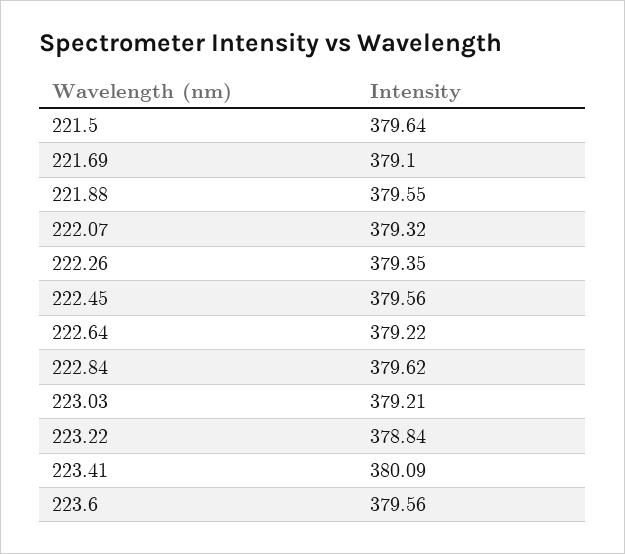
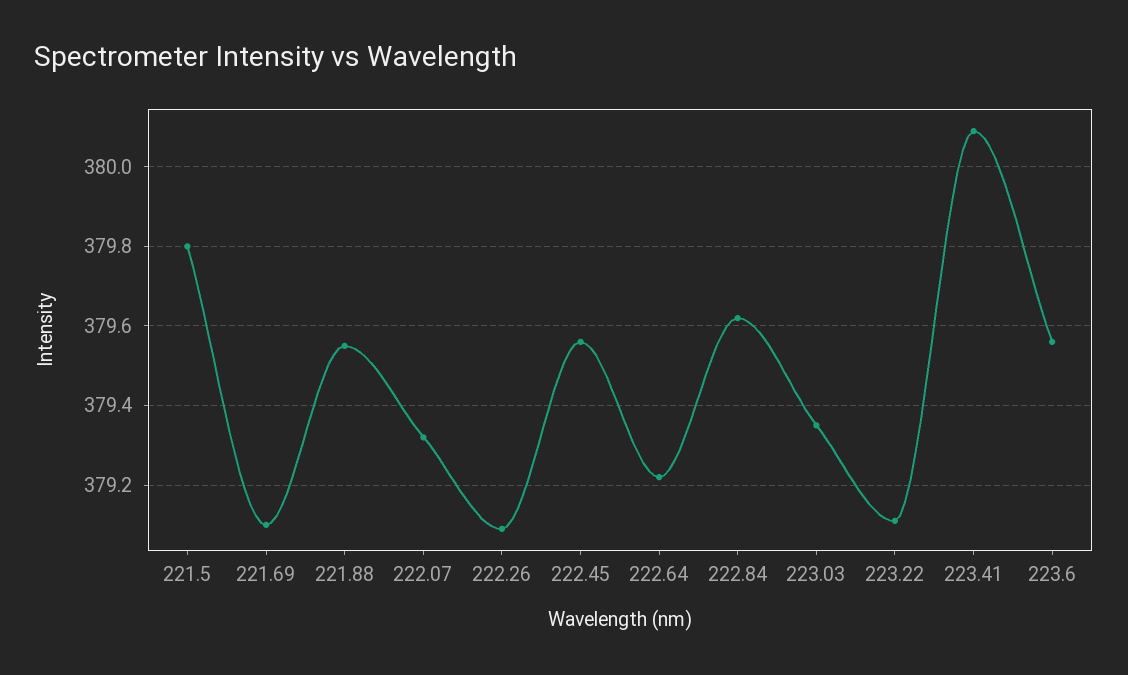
221.5: 379.64 -> 379.8
222.26: 379.35 -> 379.1
223.03: 379.21 -> 379.35
223.22: 378.84 -> 379.1

